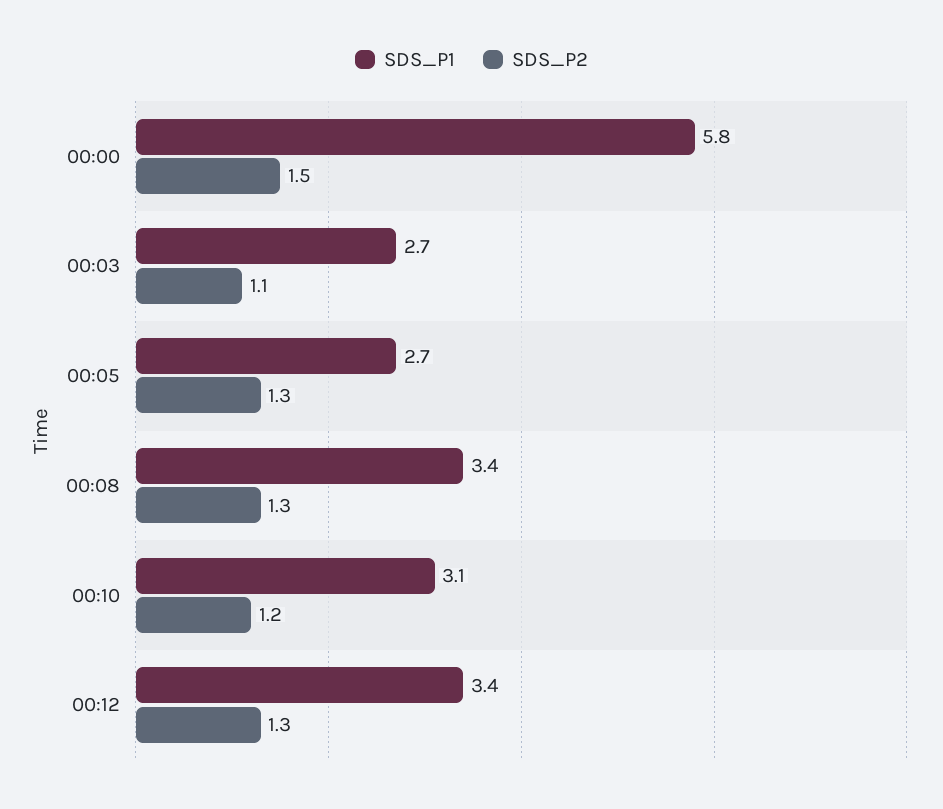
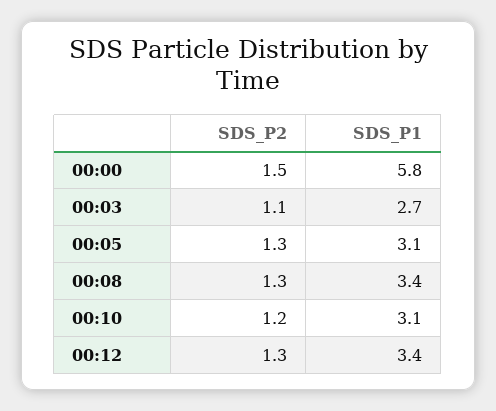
SDS_P1, 00:05: 2.7 -> 3.1

